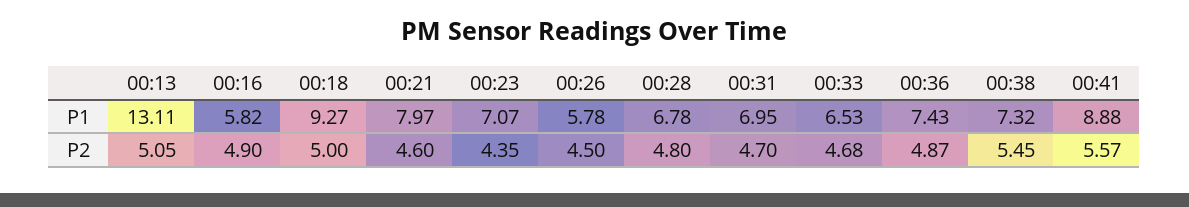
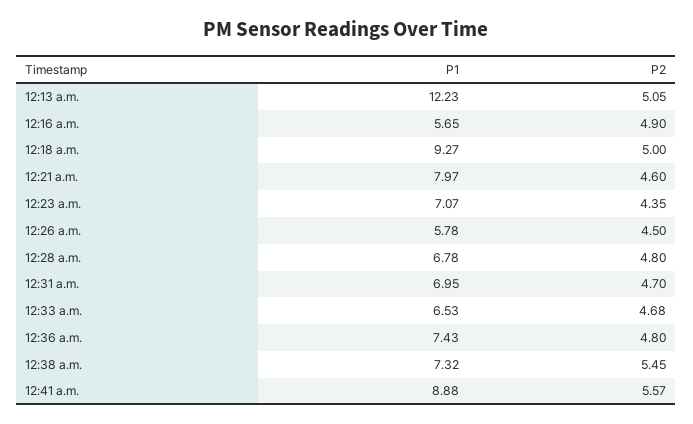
00:13, P1: 13.11 -> 12.23
00:16, P1: 5.82 -> 5.65
00:36, P2: 4.87 -> 4.8

